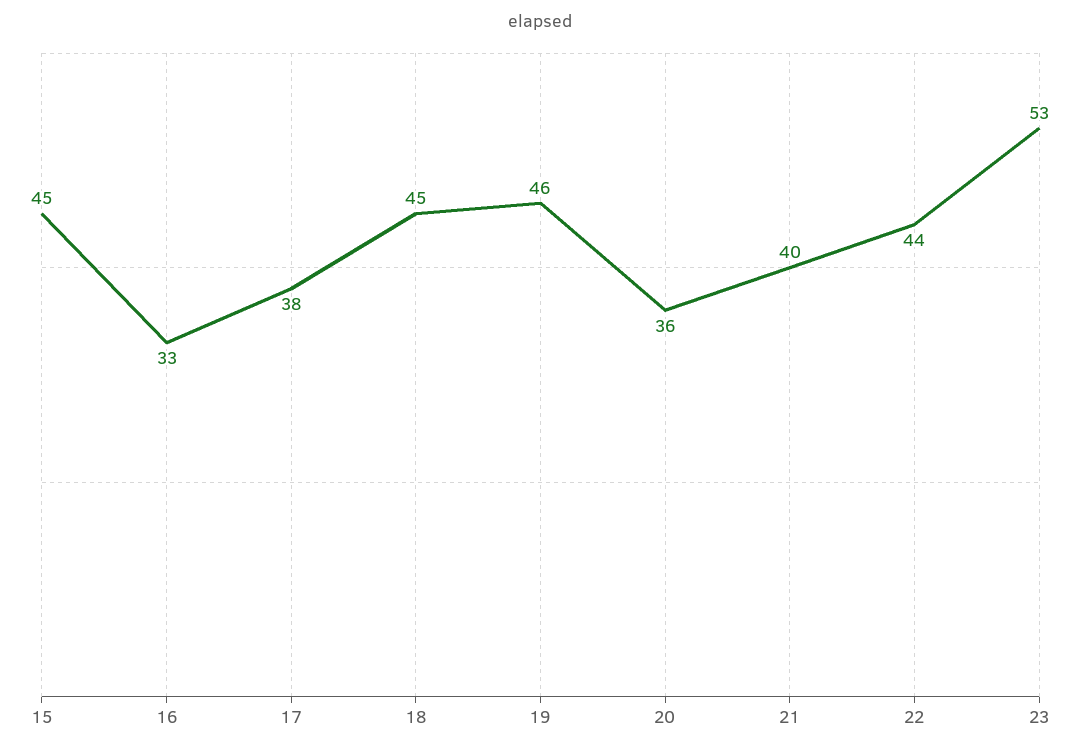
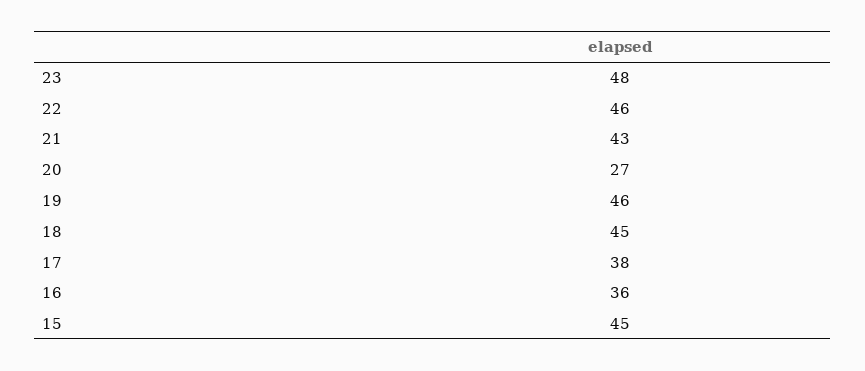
16: 33 -> 36
20: 36 -> 27
21: 40 -> 43
22: 44 -> 46
23: 53 -> 48

